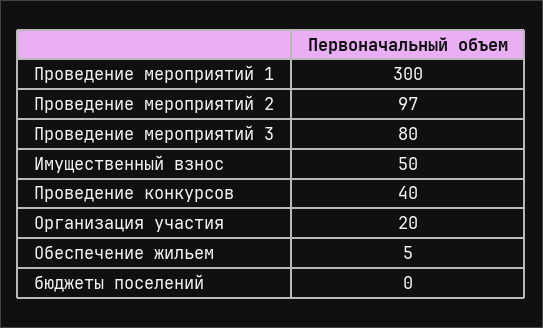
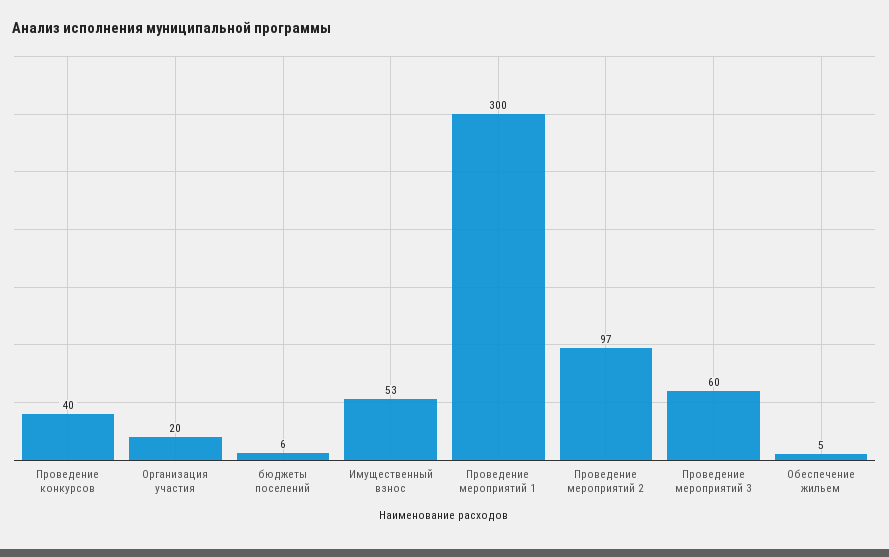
Проведение мероприятий 3: 80 -> 60
Имущественный взнос: 50 -> 53
бюджеты поселений: 0 -> 6

